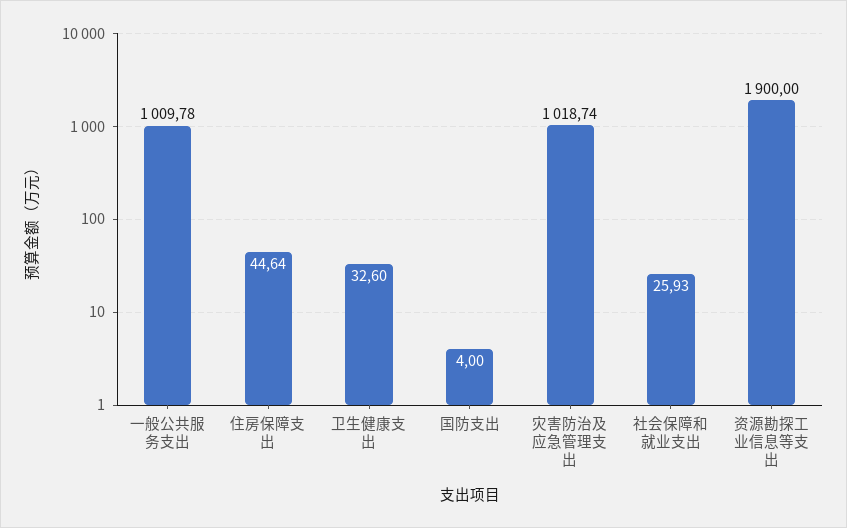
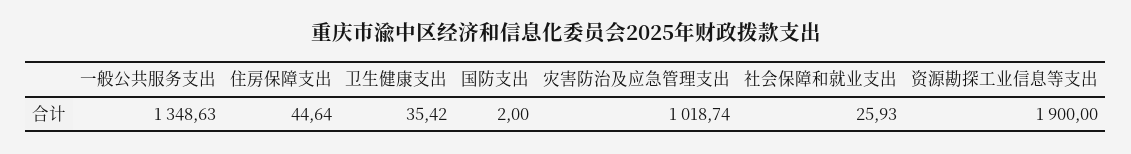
一般公共服务支出: 1009.78 -> 1348.63
卫生健康支出: 32.6 -> 35.42
国防支出: 4 -> 2

